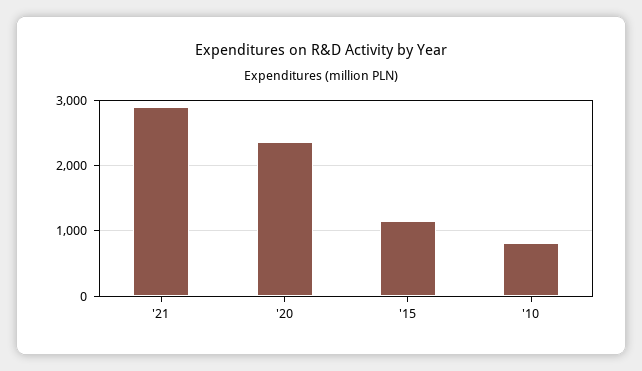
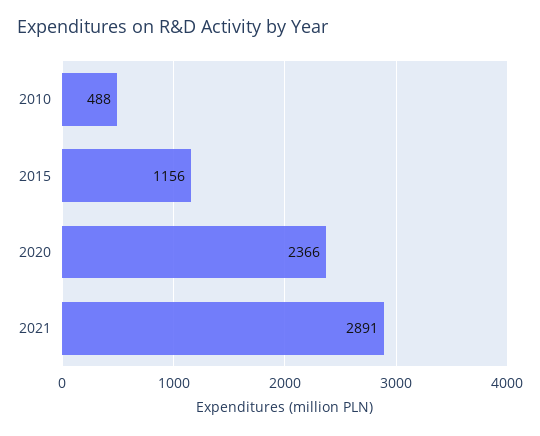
'10: 800 -> 488

